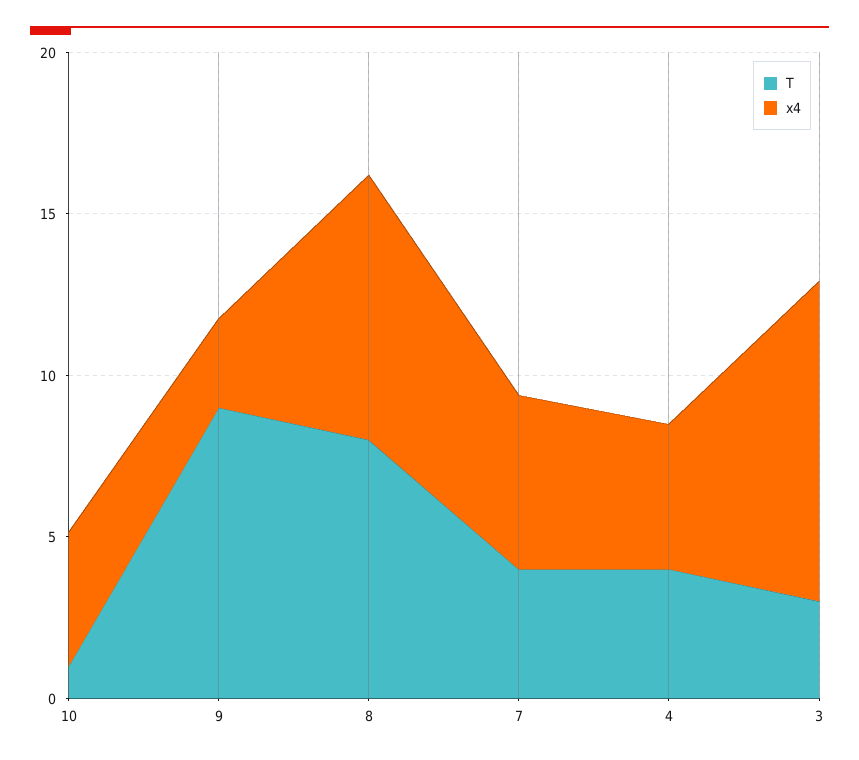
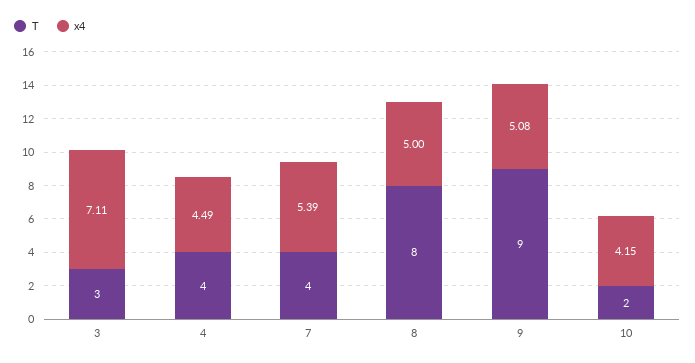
T, 10: 1 -> 2
x4, 9: 3 -> 5.08
x4, 8: 8 -> 5
x4, 3: 10 -> 7.11

